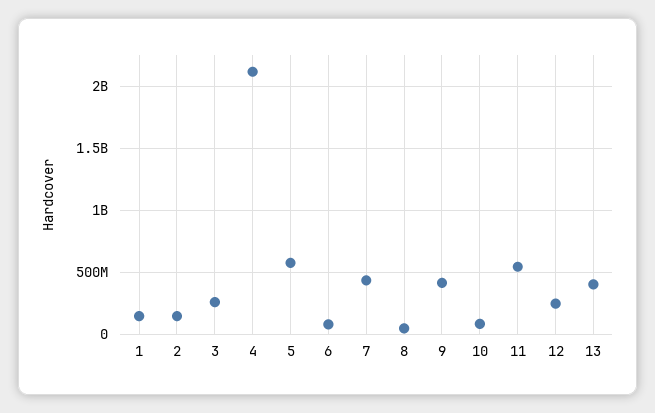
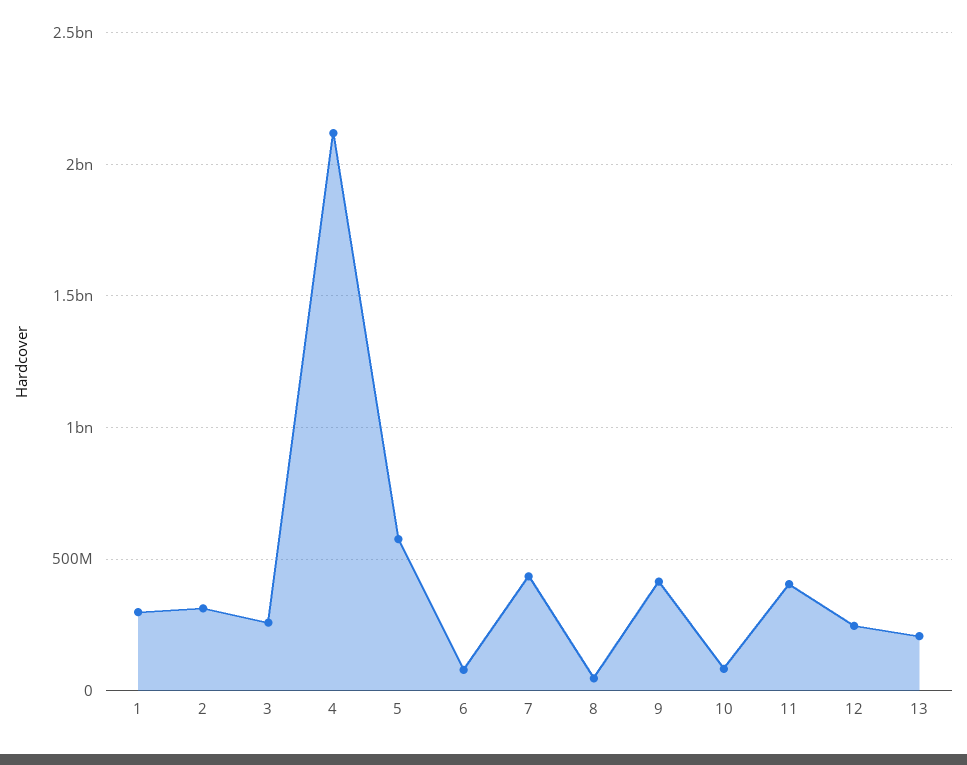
1: 150000000 -> 300000000
2: 150000000 -> 300000000
11: 550000000 -> 400000000
13: 400000000 -> 200000000

